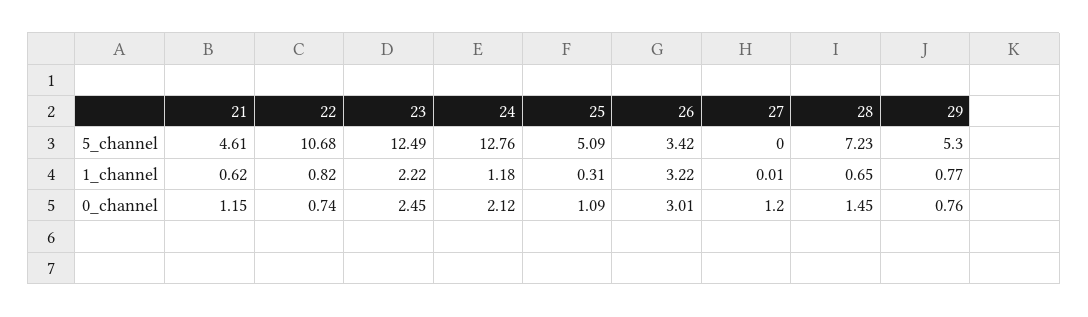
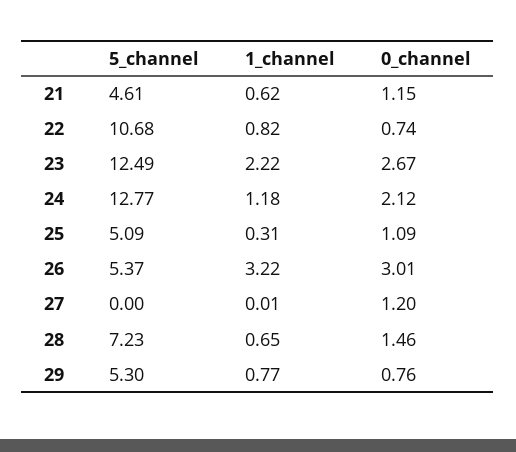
24, 5_channel: 12.76 -> 12.77
26, 5_channel: 3.42 -> 5.37
23, 0_channel: 2.45 -> 2.67
28, 0_channel: 1.45 -> 1.46

